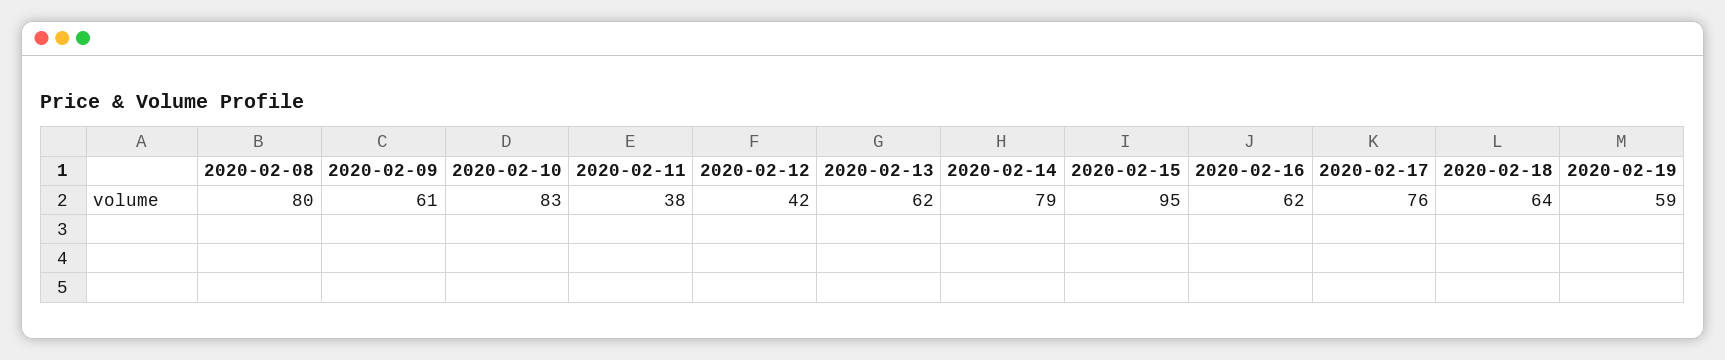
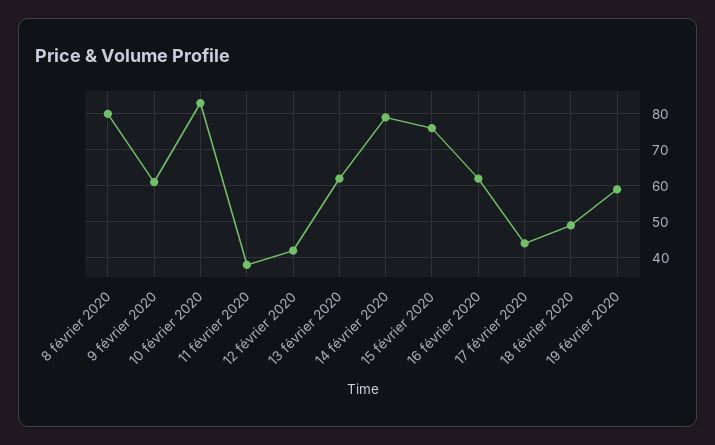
2020-02-15: 95 -> 75
2020-02-17: 76 -> 45
2020-02-18: 64 -> 50

